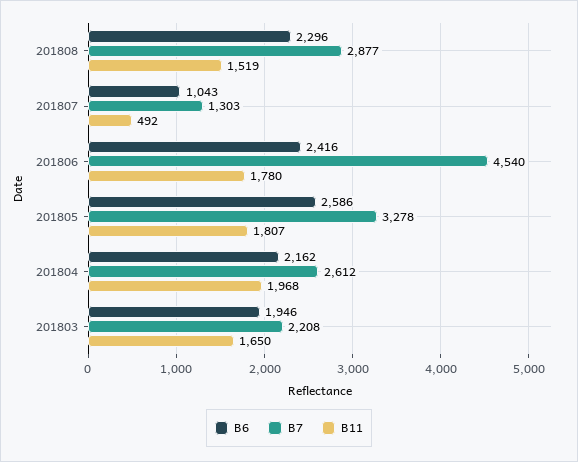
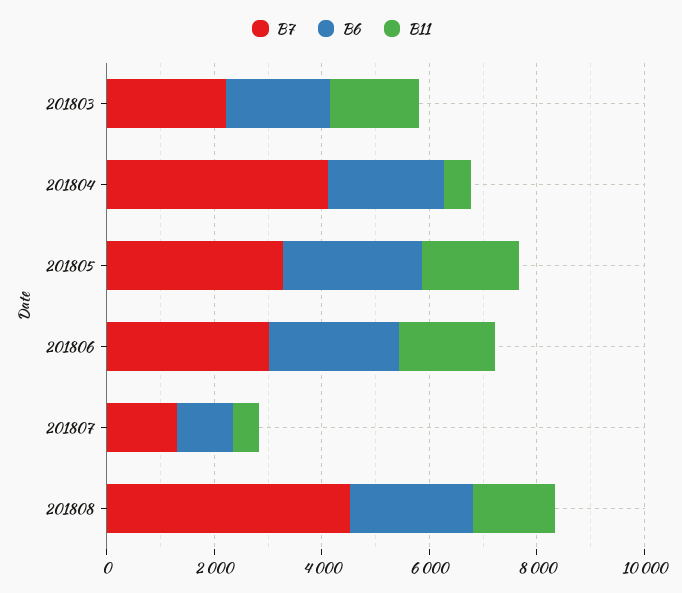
B7, 201808: 2877 -> 4500
B7, 201806: 4540 -> 3000
B7, 201804: 2612 -> 4000
B11, 201804: 1968 -> 500

